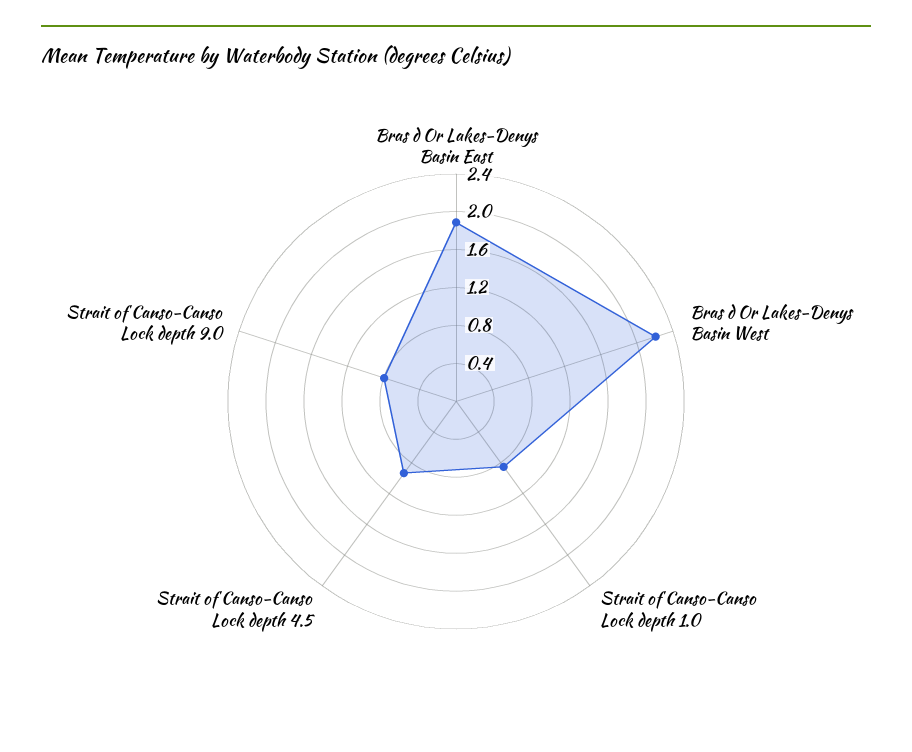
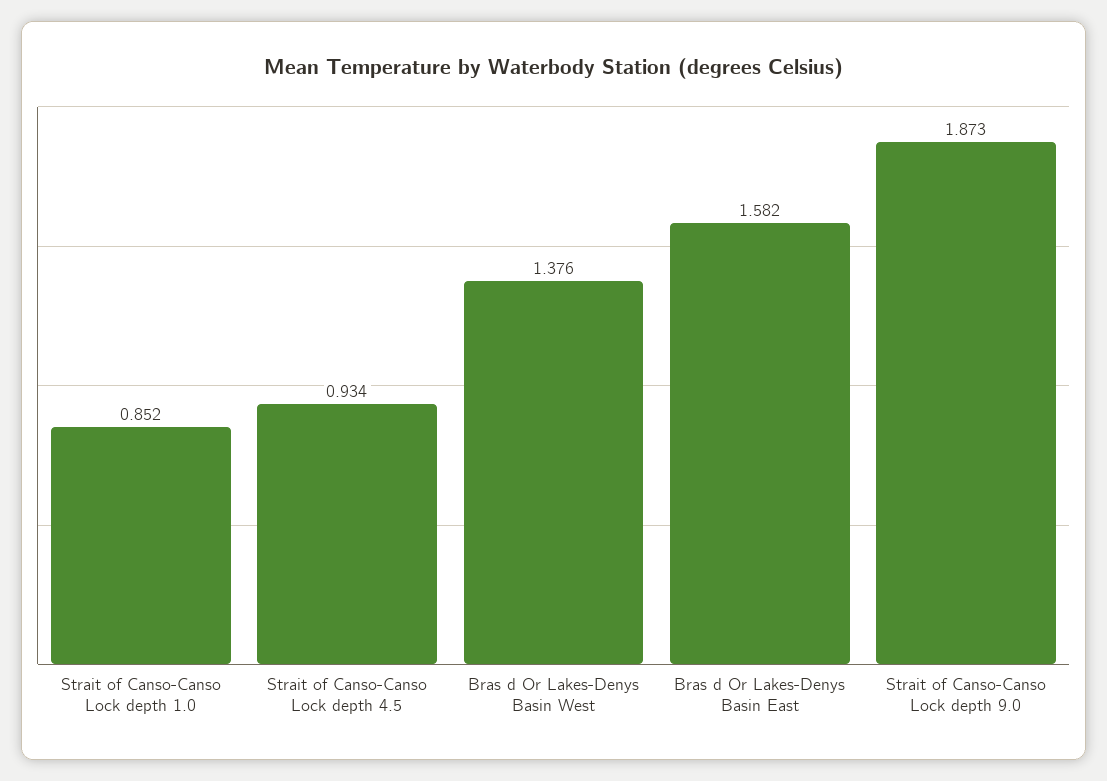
Bras d Or Lakes-Denys Basin East: 1.9 -> 1.582
Bras d Or Lakes-Denys Basin West: 2.2 -> 1.376
Strait of Canso-Canso Lock depth 9.0: 0.8 -> 1.873

